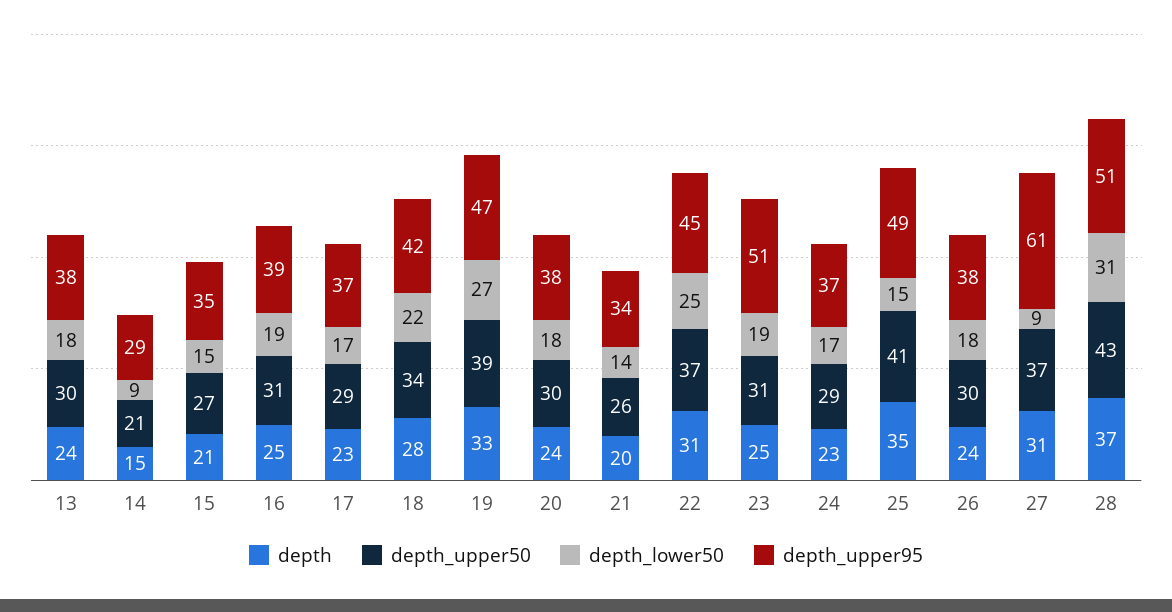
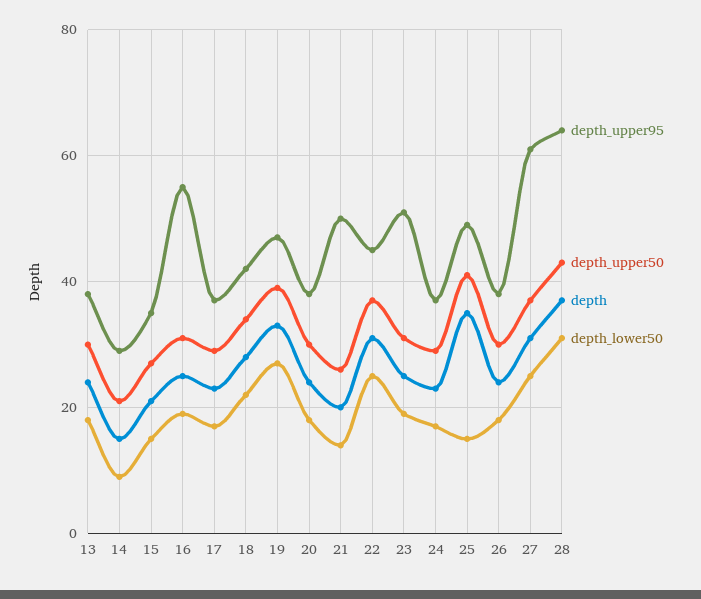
depth_upper95, 16: 39 -> 55
depth_upper95, 21: 34 -> 50
depth_lower50, 27: 9 -> 25
depth_upper95, 28: 51 -> 65

